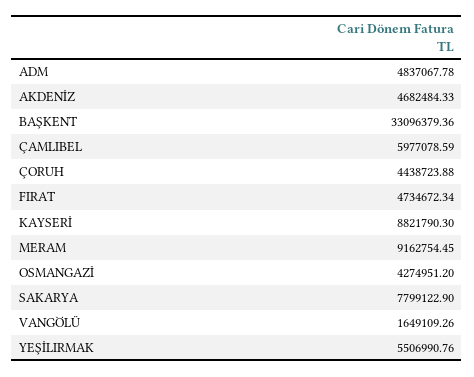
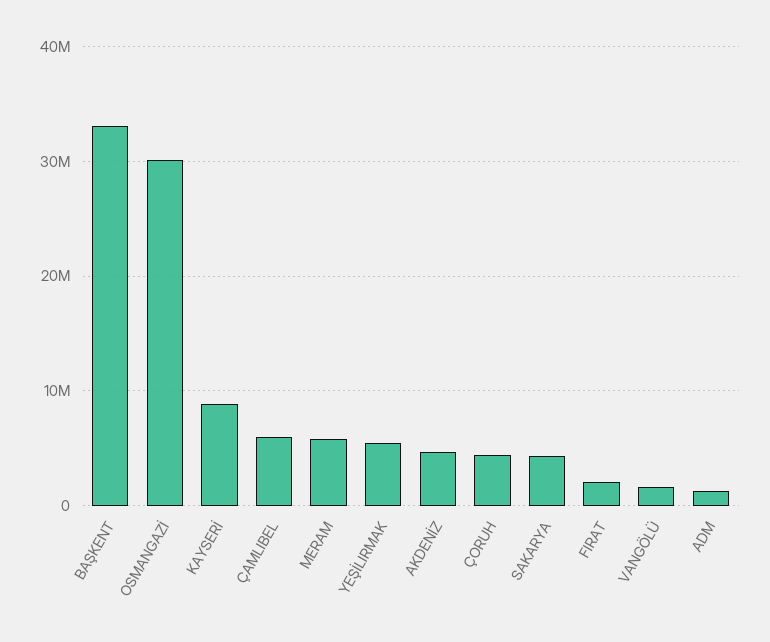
ADM: 4837067.78 -> 1000000
FIRAT: 4734672.34 -> 2000000
MERAM: 9162754.45 -> 6000000
OSMANGAZİ: 4274951.2 -> 30000000
SAKARYA: 7799122.9 -> 4000000

